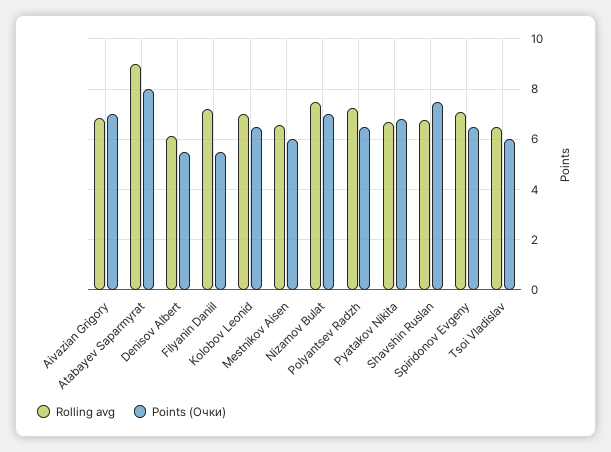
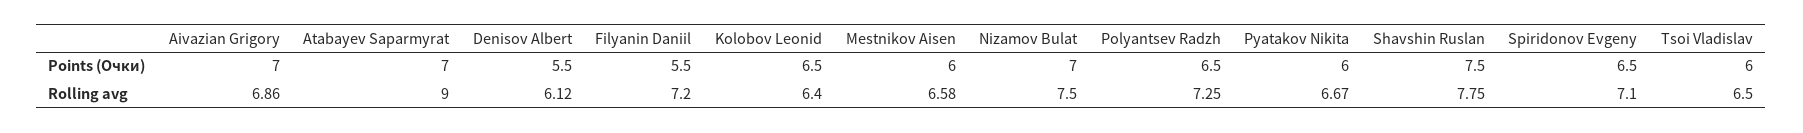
Points (Очки), Atabayev Saparmyrat: 8 -> 7
Rolling avg, Kolobov Leonid: 7 -> 6.4
Points (Очки), Pyatakov Nikita: 6.75 -> 6
Rolling avg, Shavshin Ruslan: 6.75 -> 7.75

